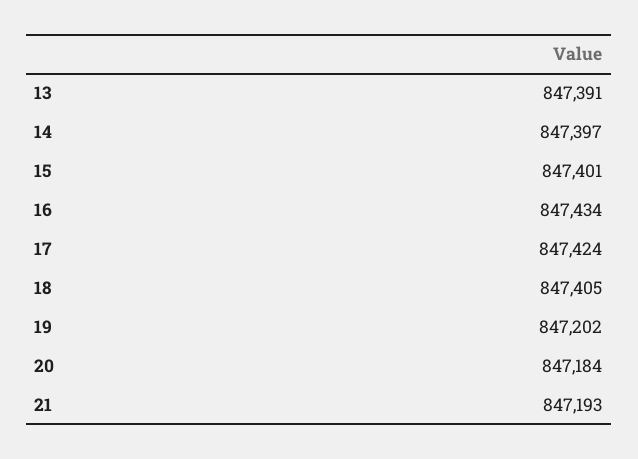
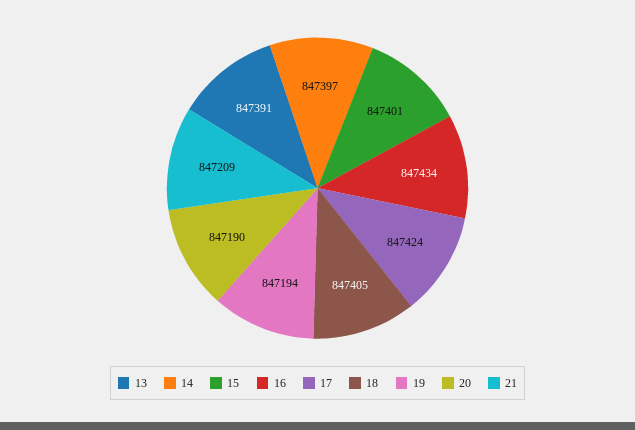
19: 847202 -> 847194
20: 847184 -> 847190
21: 847193 -> 847209

